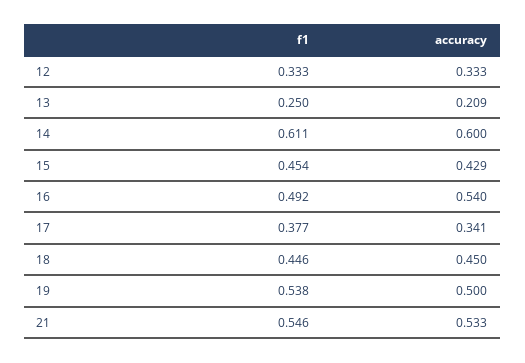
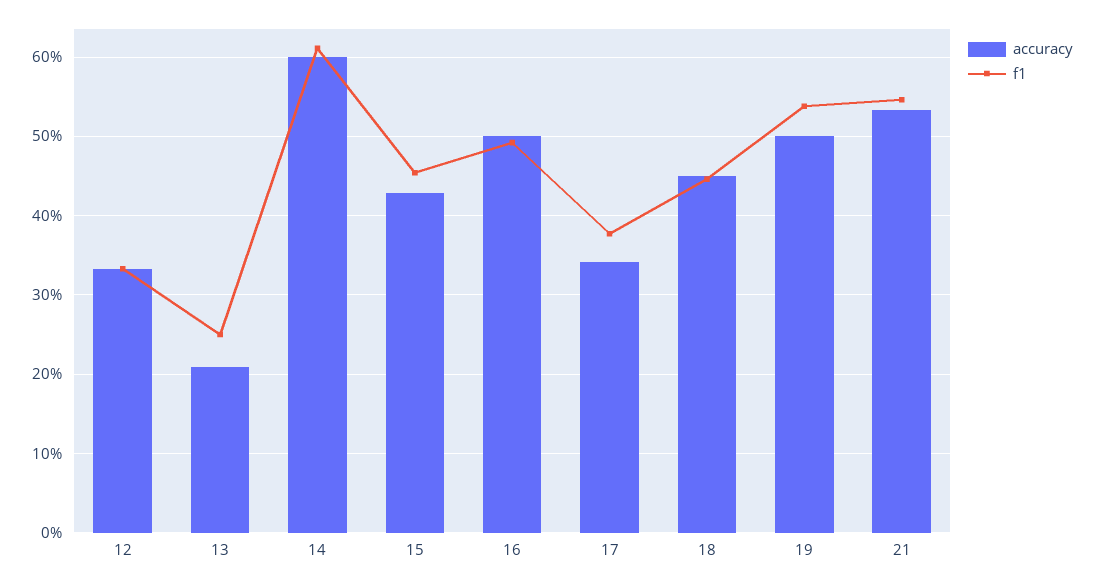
accuracy, 16: 0.54 -> 0.5

